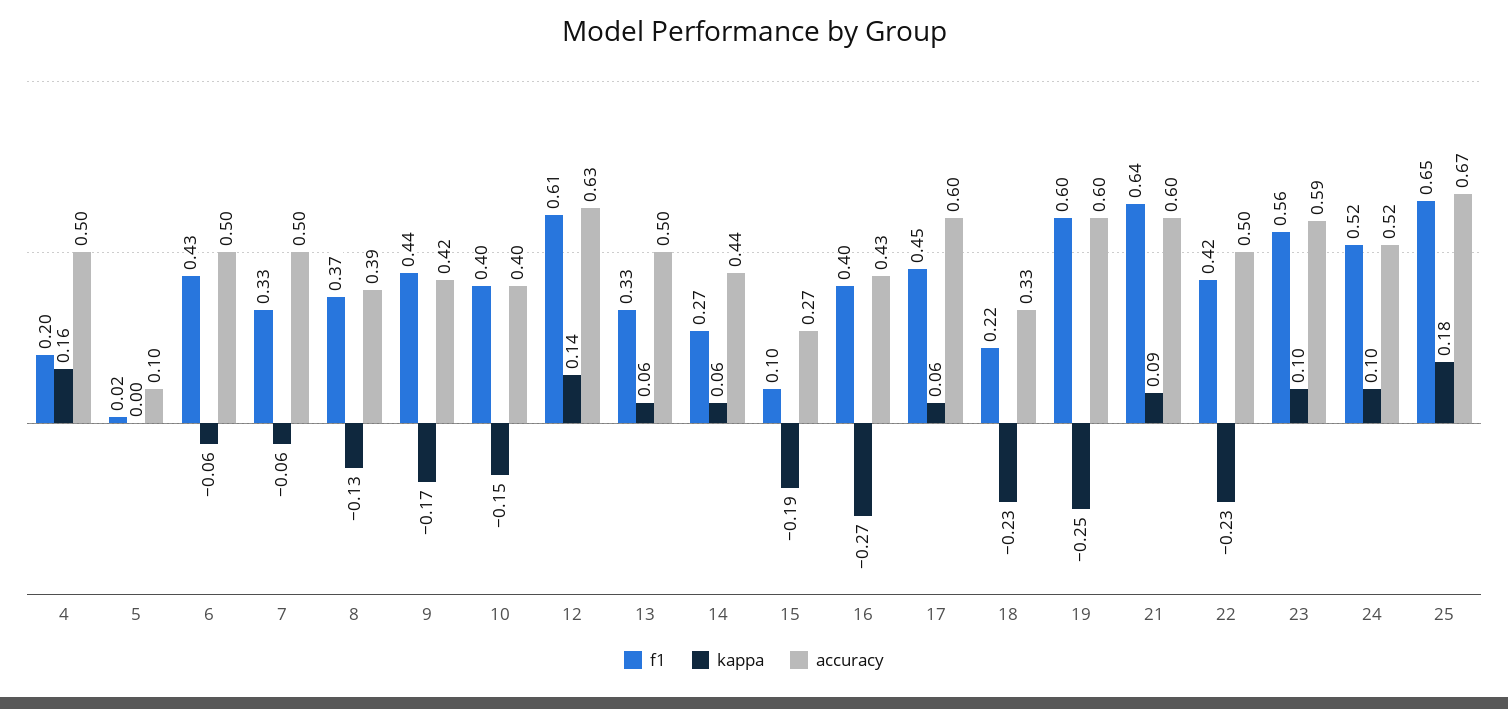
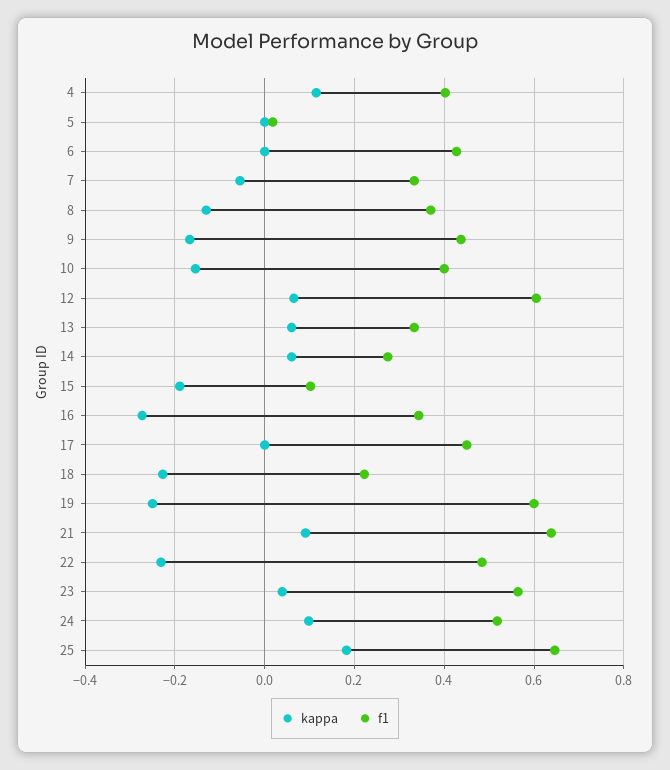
f1, 4: 0.2 -> 0.4
kappa, 4: 0.16 -> 0.12
accuracy, 4: 0.5 -> none
accuracy, 5: 0.1 -> none
kappa, 6: -0.06 -> 0
accuracy, 6: 0.5 -> none
accuracy, 7: 0.5 -> none
accuracy, 8: 0.39 -> none
accuracy, 9: 0.42 -> none
accuracy, 10: 0.4 -> none
kappa, 12: 0.14 -> 0.06
accuracy, 12: 0.63 -> none
accuracy, 13: 0.5 -> none
accuracy, 14: 0.44 -> none
accuracy, 15: 0.27 -> none
f1, 16: 0.4 -> 0.34
accuracy, 16: 0.43 -> none
kappa, 17: 0.06 -> 0
accuracy, 17: 0.6 -> none
accuracy, 18: 0.33 -> none
accuracy, 19: 0.6 -> none
accuracy, 21: 0.6 -> none
f1, 22: 0.42 -> 0.48
accuracy, 22: 0.5 -> none
kappa, 23: 0.1 -> 0.04
accuracy, 23: 0.59 -> none
accuracy, 24: 0.52 -> none
accuracy, 25: 0.67 -> none

